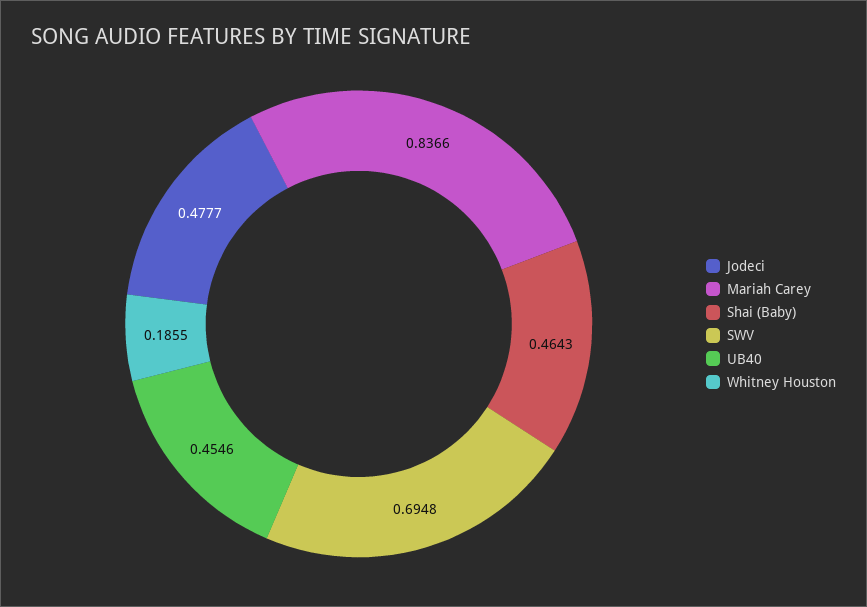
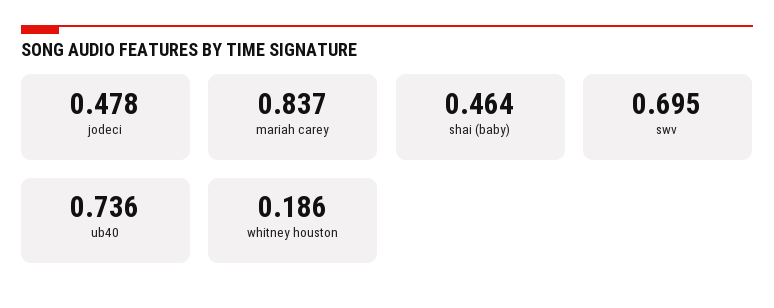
UB40: 0.4546 -> 0.736

